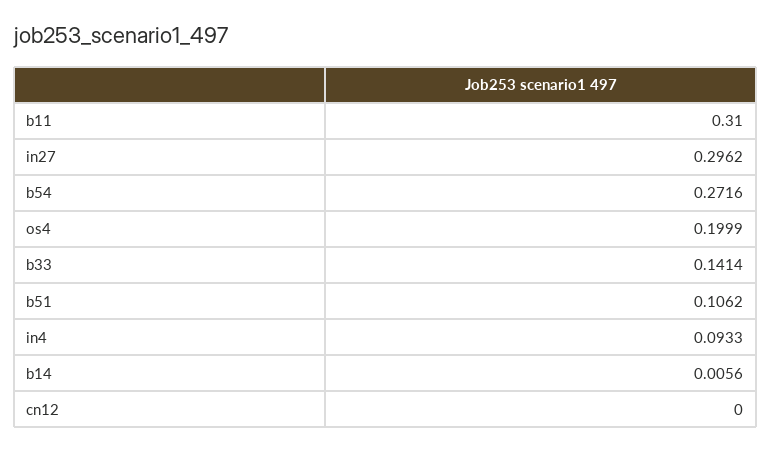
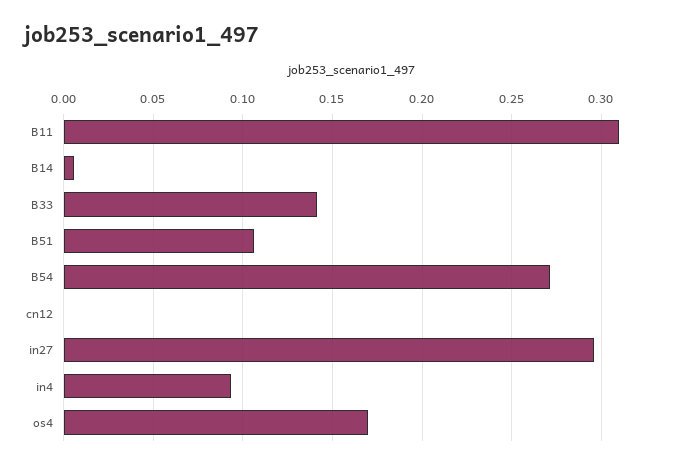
os4: 0.1999 -> 0.17

